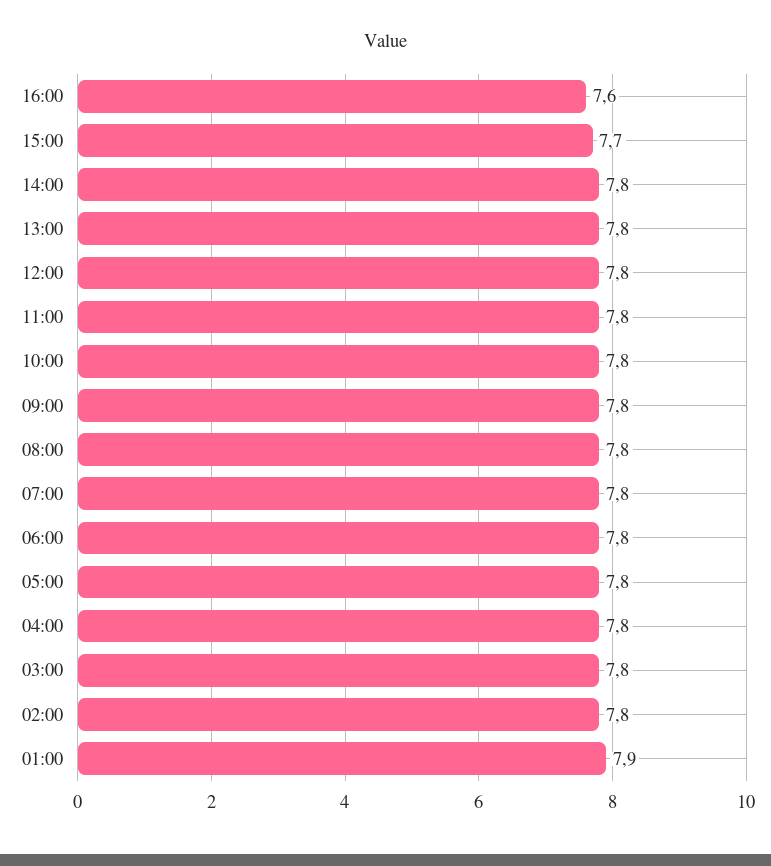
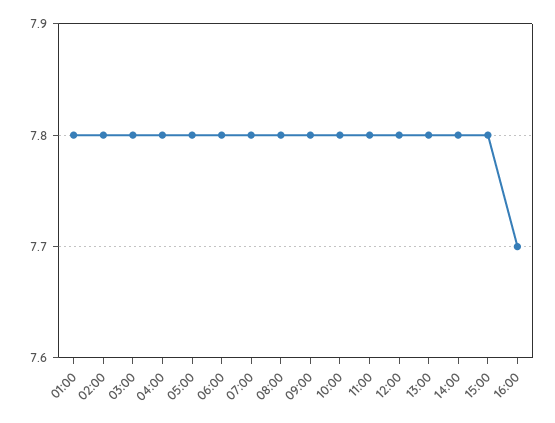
16:00: 7.6 -> 7.7
15:00: 7.7 -> 7.8
01:00: 7.9 -> 7.8

